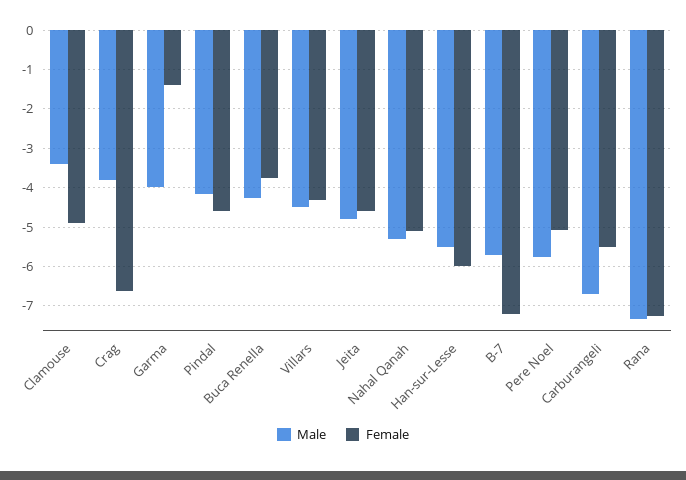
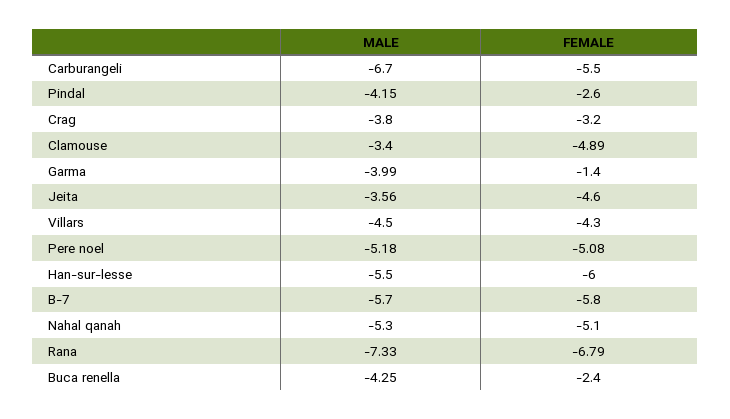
Female, Crag: -6.6 -> -3.2
Female, Pindal: -4.6 -> -2.6
Female, Buca Renella: -3.8 -> -2.4
Male, Jeita: -4.8 -> -3.56
Female, B-7: -7.2 -> -5.8
Male, Pere Noel: -5.8 -> -5.18
Female, Rana: -7.2 -> -6.79

